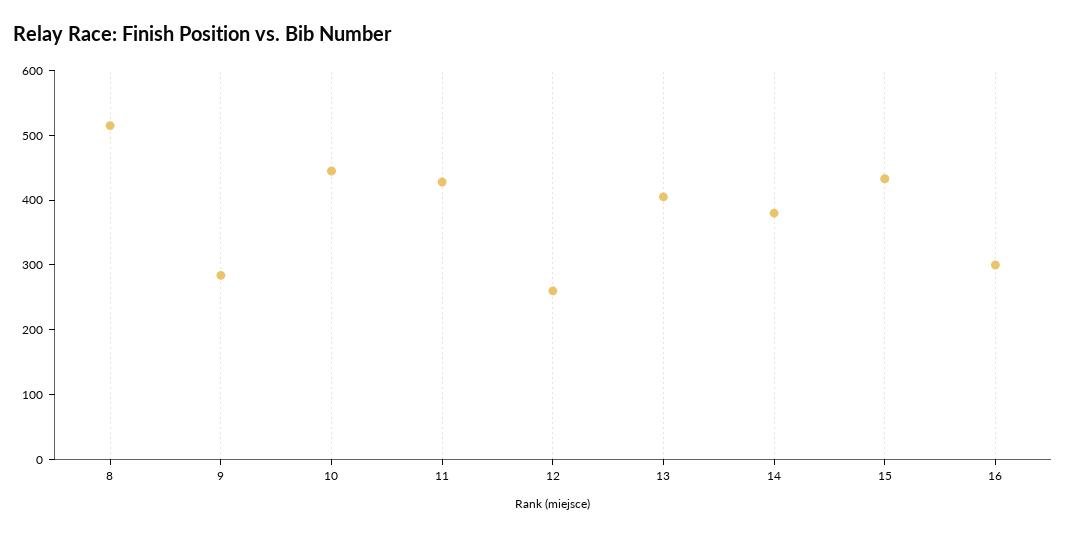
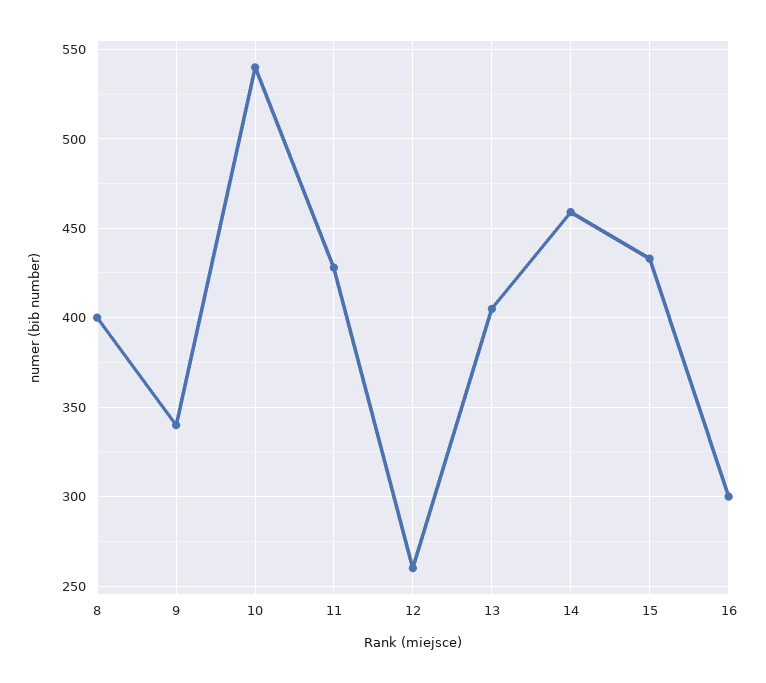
8: 520 -> 400
9: 280 -> 340
10: 440 -> 540
14: 380 -> 460

